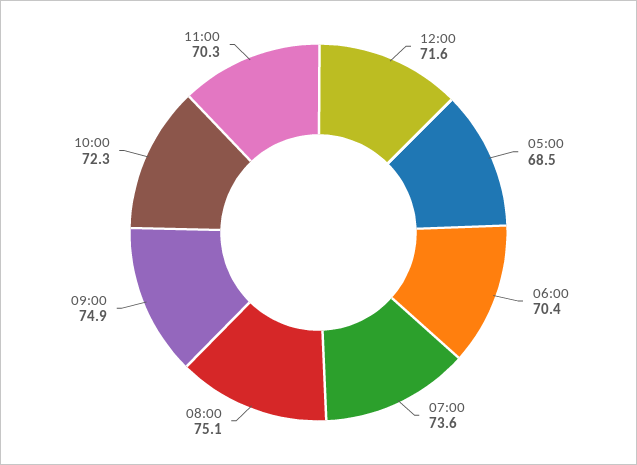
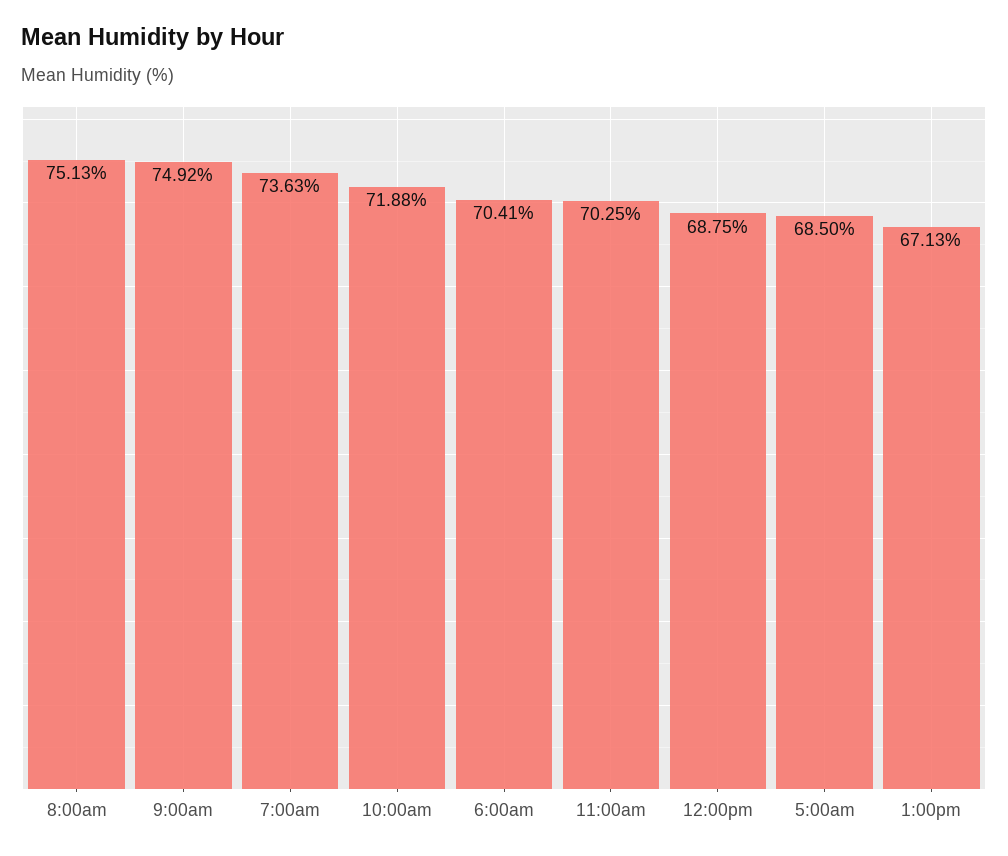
12:00: 71.6 -> 68.75
10:00: 72.3 -> 71.88
1:00pm: none -> 67.13

